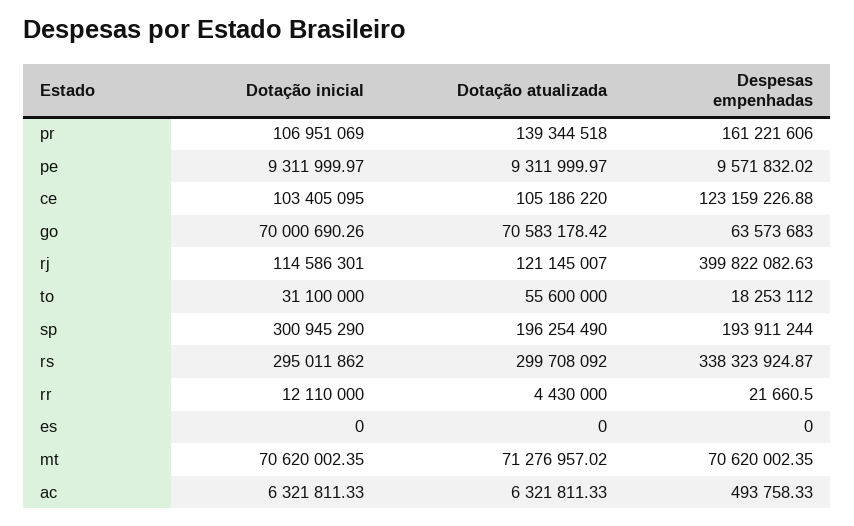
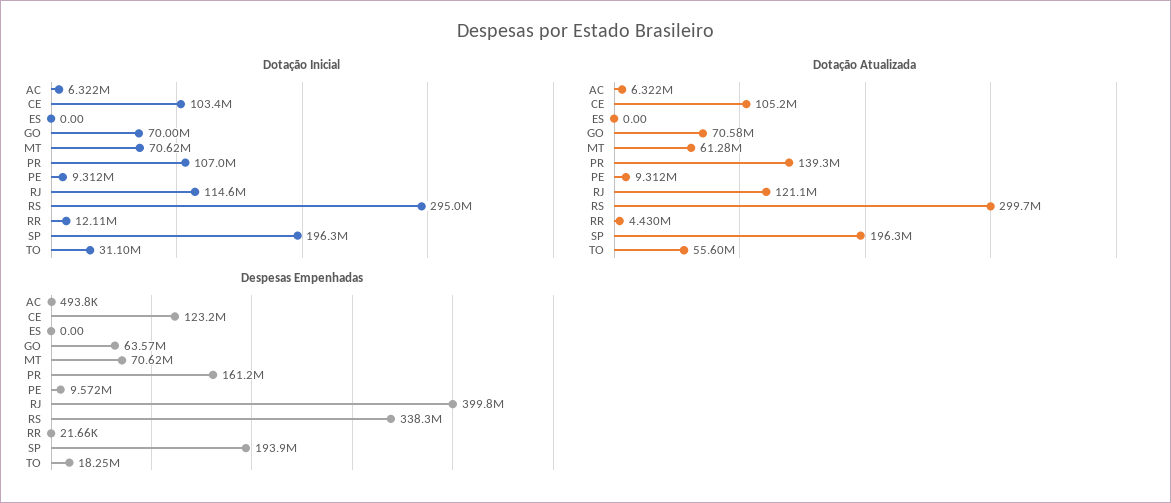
Dotação inicial, sp: 300945290 -> 196300000
Dotação atualizada, mt: 71276957.02 -> 61280000

